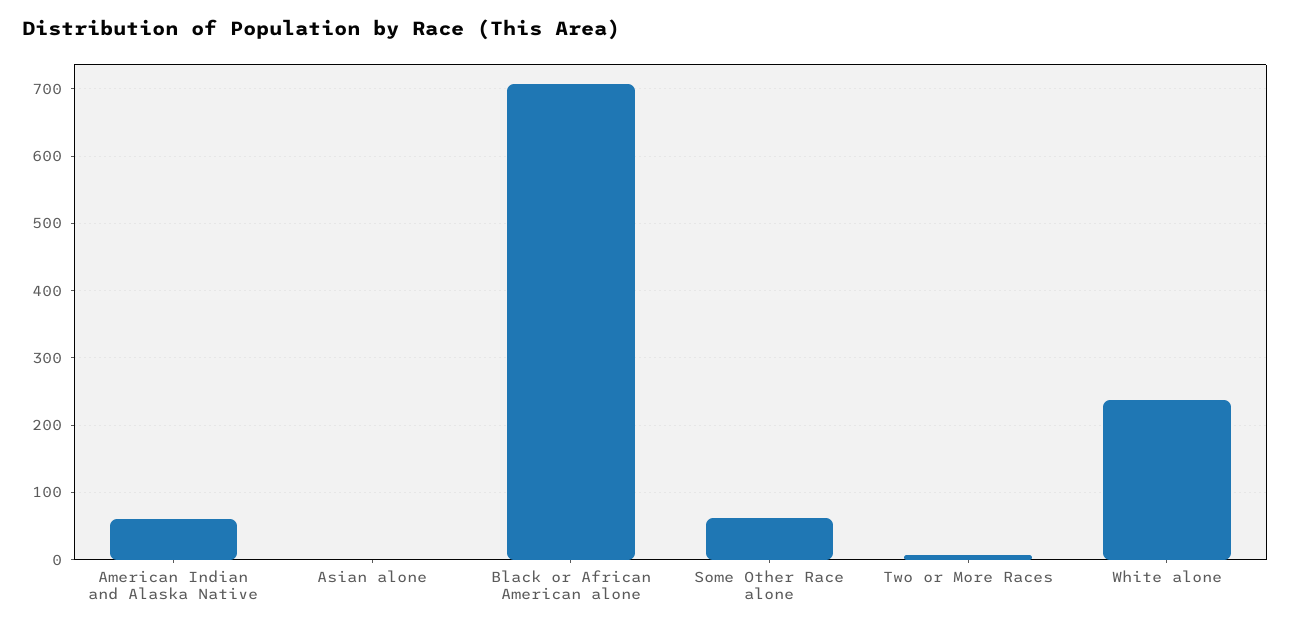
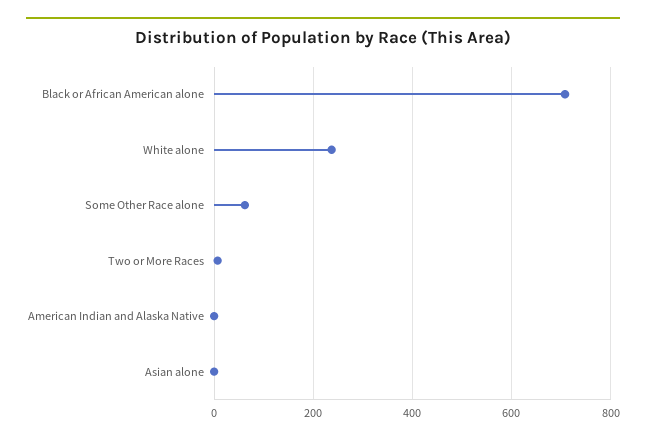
American Indian and Alaska Native: 60 -> 0

